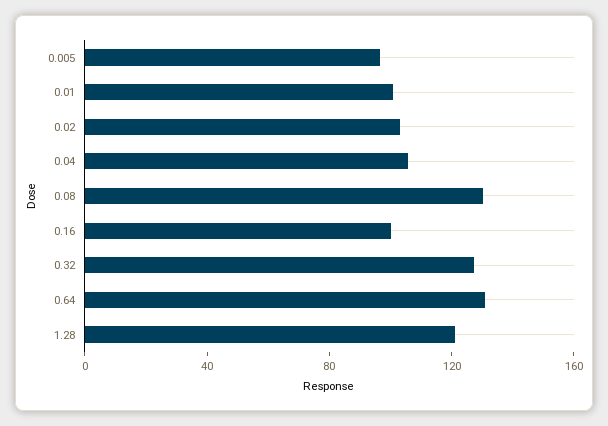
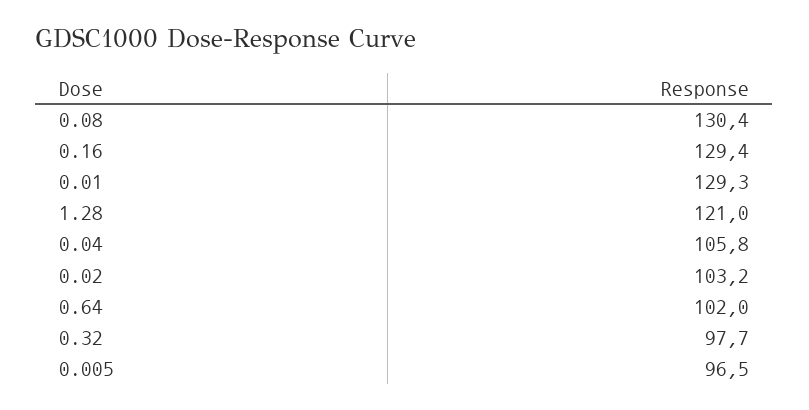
0.01: 100 -> 129.3
0.16: 100 -> 129.4
0.32: 130 -> 97.7
0.64: 130 -> 102

